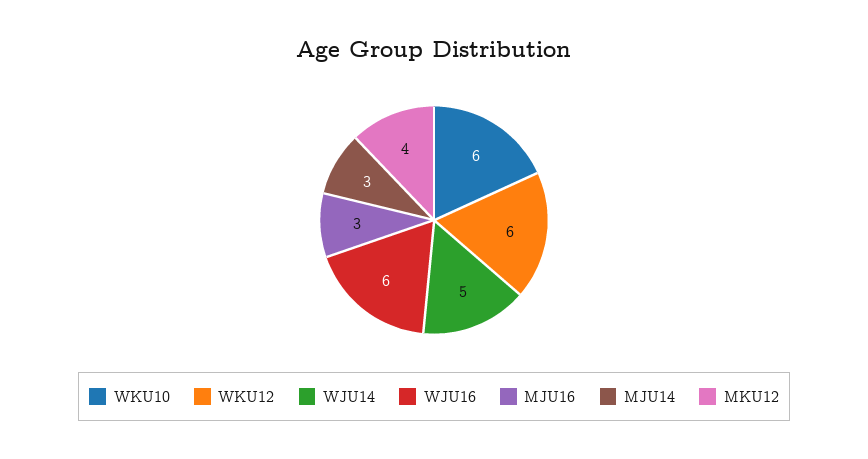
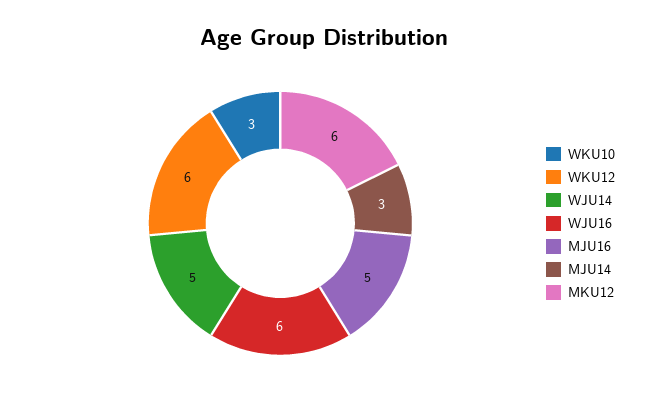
WKU10: 6 -> 3
MJU16: 3 -> 5
MKU12: 4 -> 6

